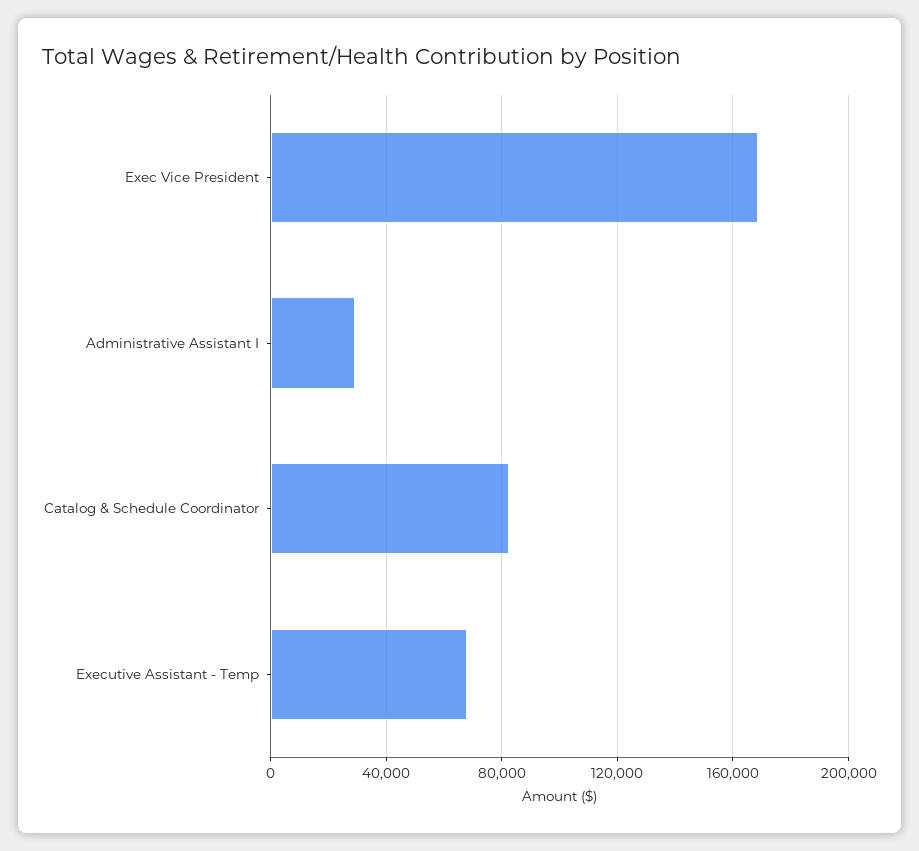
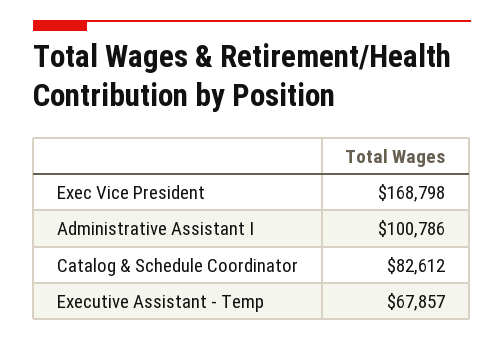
Administrative Assistant I: 30000 -> 100786

